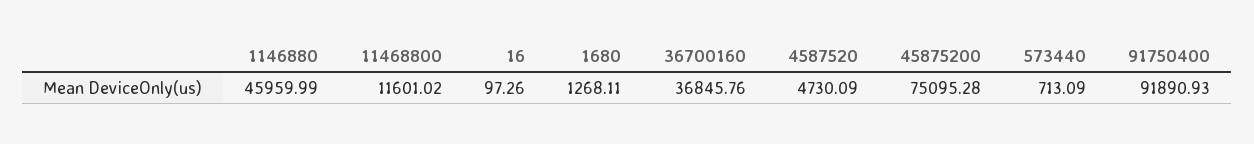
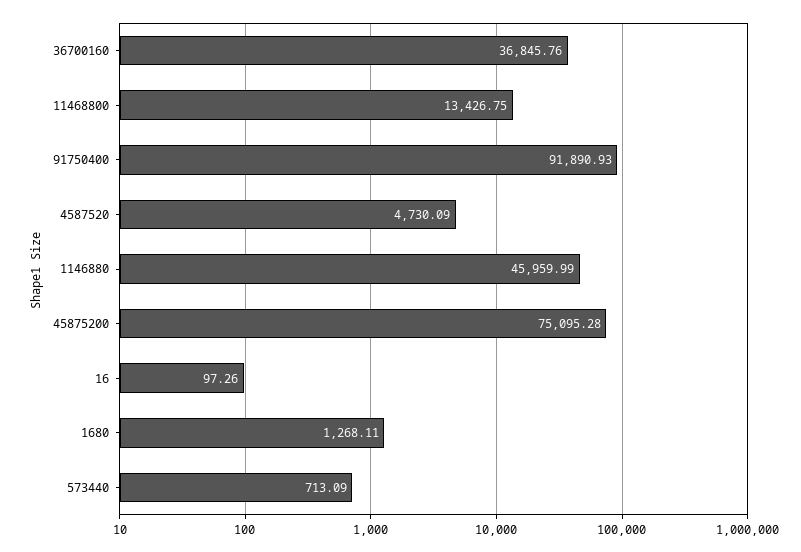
11468800: 11601.02 -> 13426.75

